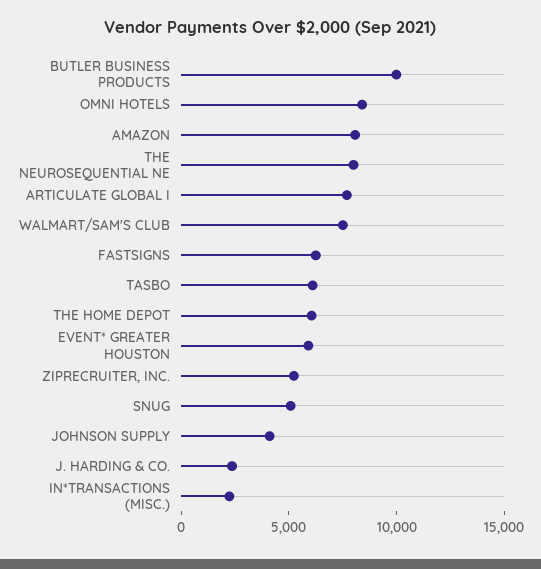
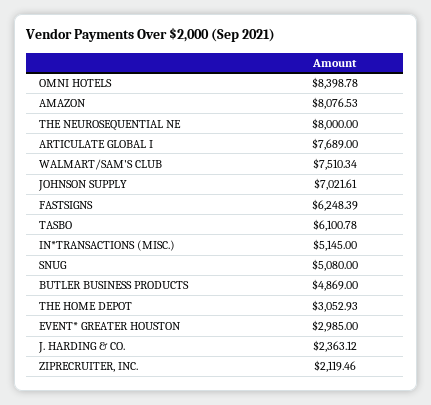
BUTLER BUSINESS PRODUCTS: 10000 -> 4869
THE HOME DEPOT: 6000 -> 3052.93
EVENT* GREATER HOUSTON: 6000 -> 2985
ZIPRECRUITER, INC.: 5000 -> 2119.46
JOHNSON SUPPLY: 4000 -> 7021.61
IN*TRANSACTIONS (MISC.): 2000 -> 5145

